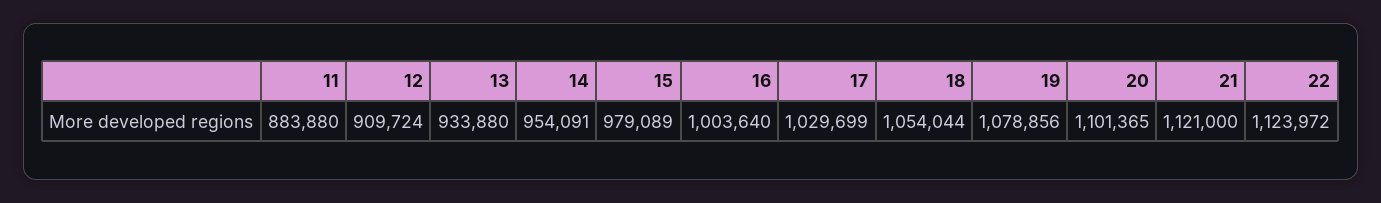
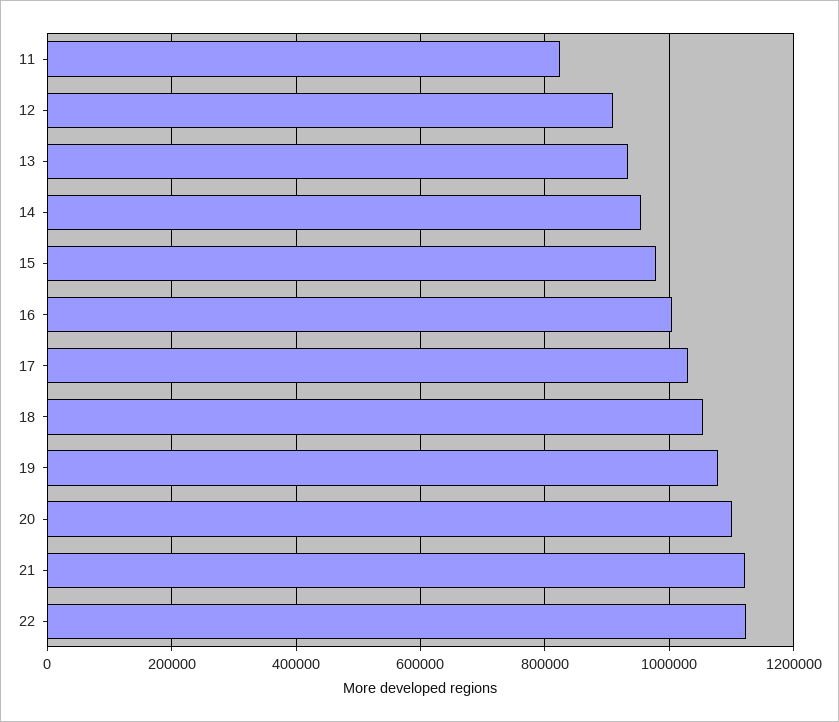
11: 883880 -> 820000

